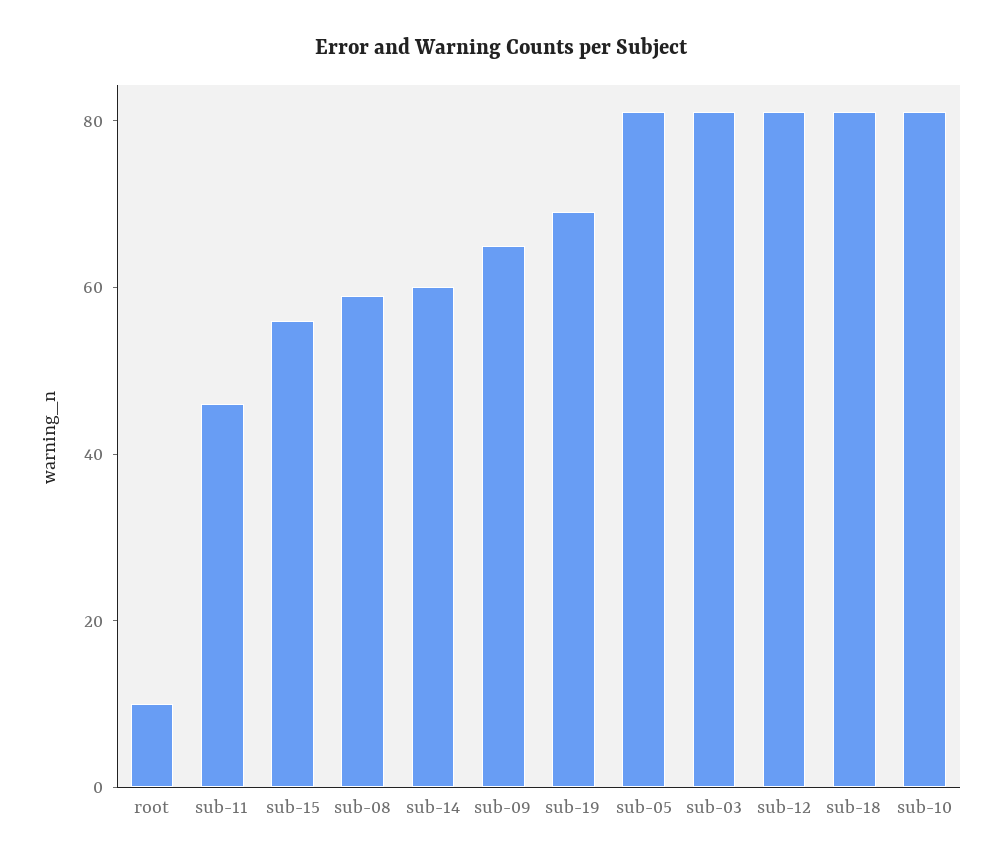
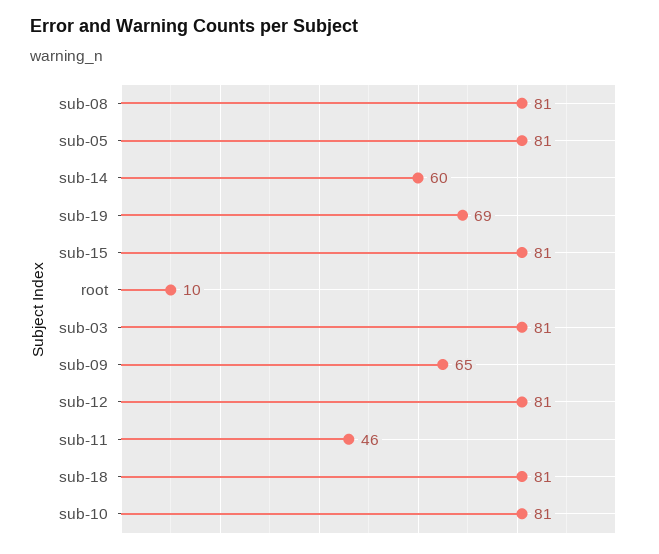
sub-15: 55 -> 81
sub-08: 60 -> 81

